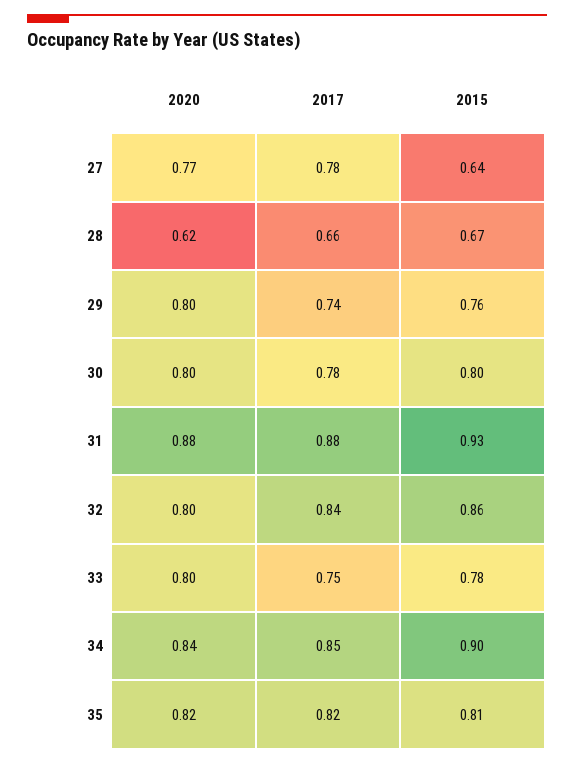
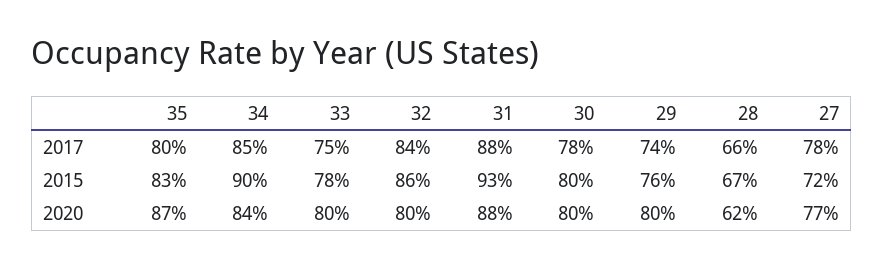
2015, 27: 0.64 -> 0.72
2020, 35: 0.82 -> 0.87
2017, 35: 0.82 -> 0.8
2015, 35: 0.81 -> 0.83

